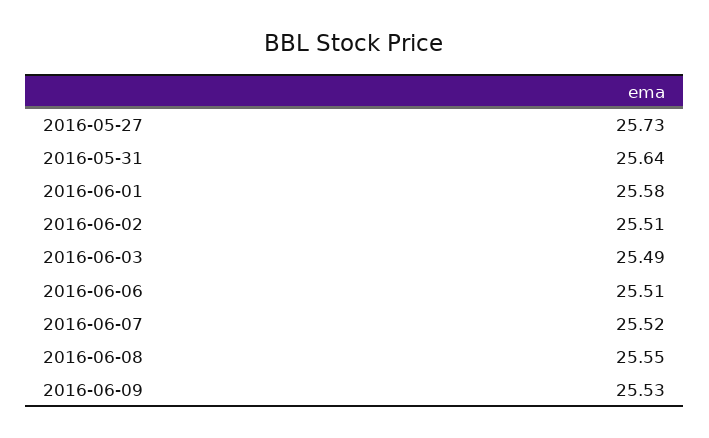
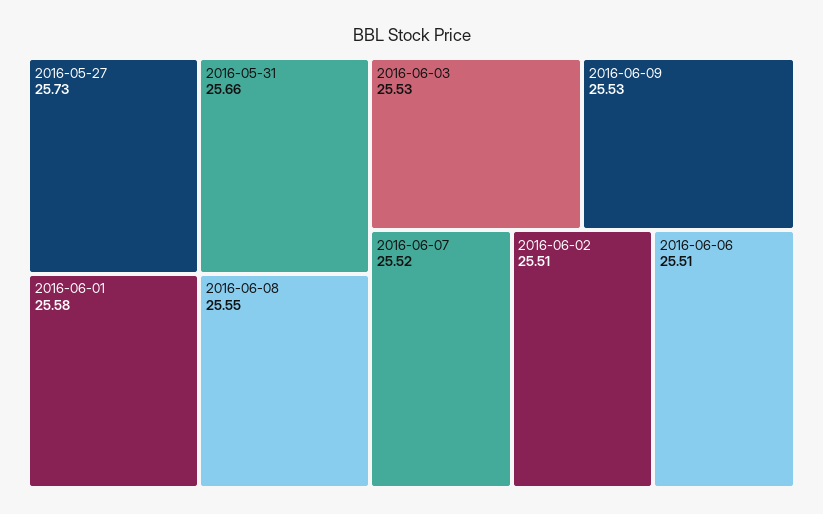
2016-05-31: 25.64 -> 25.66
2016-06-03: 25.49 -> 25.53

